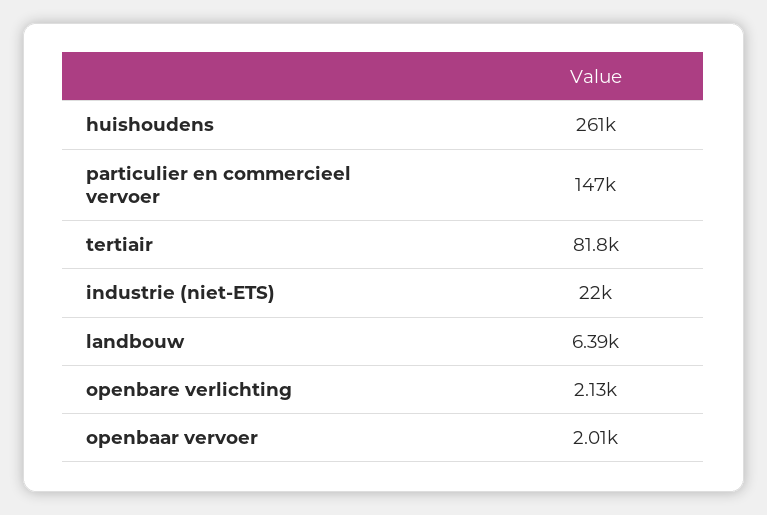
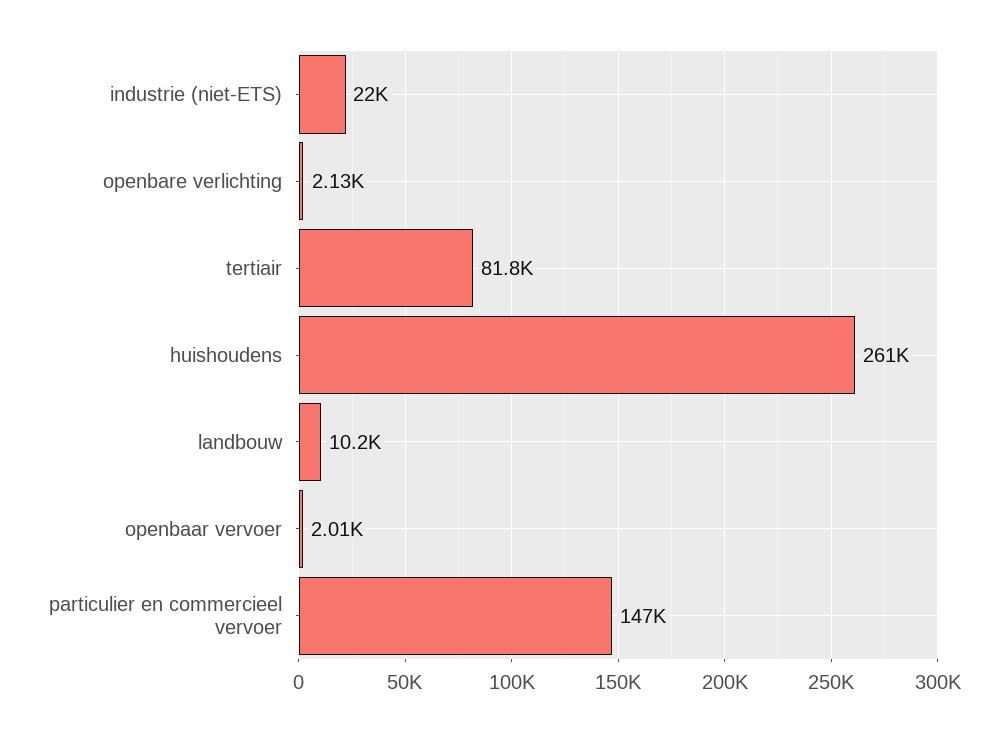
landbouw: 6390 -> 10200

